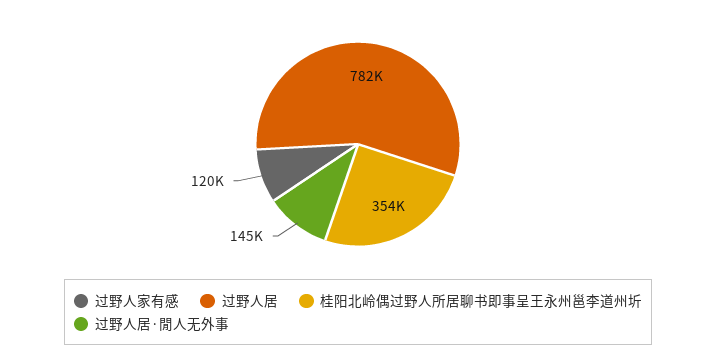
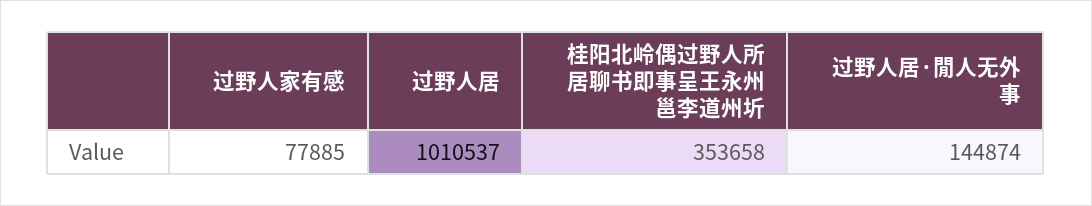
过野人家有感: 120000 -> 77885
过野人居: 782000 -> 1010537

